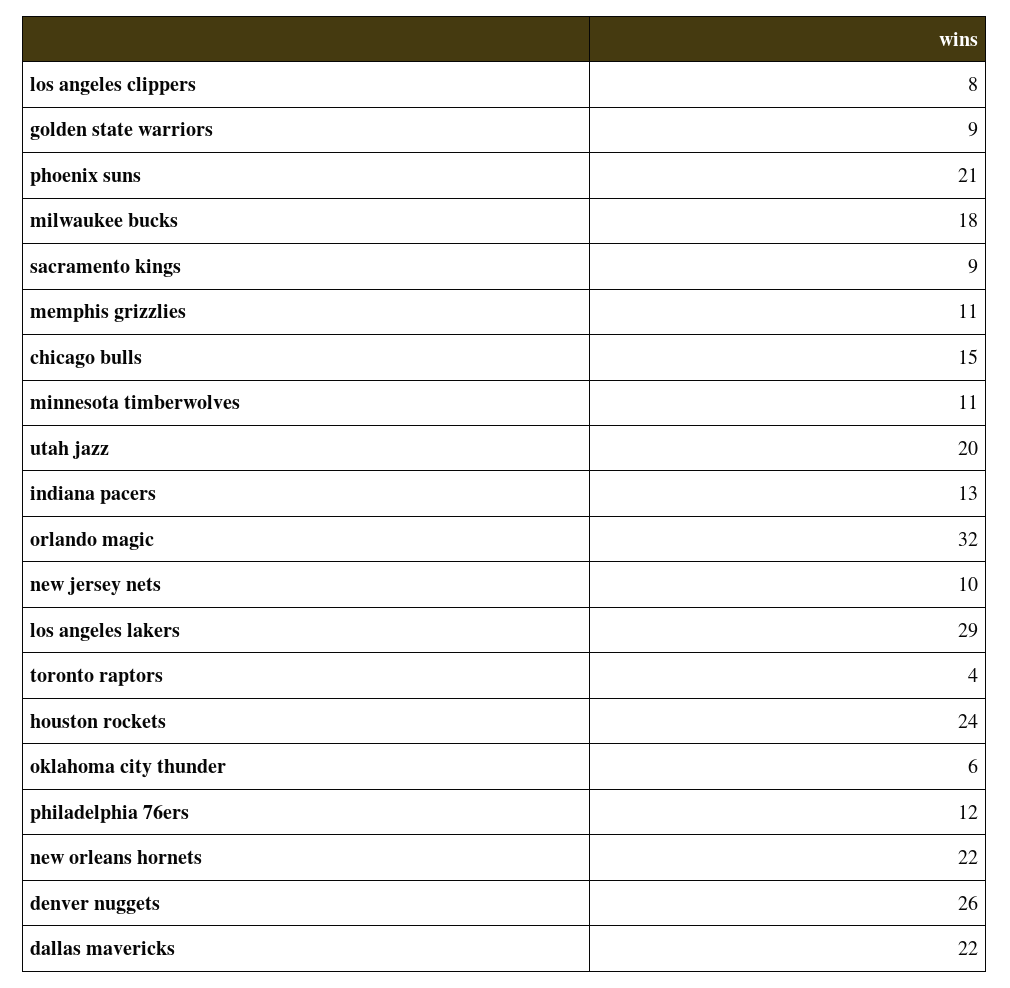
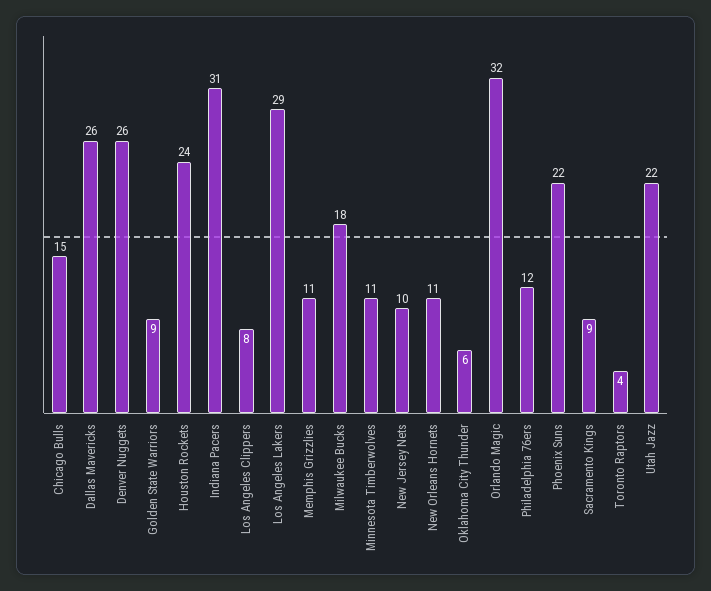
phoenix suns: 21 -> 22
utah jazz: 20 -> 22
indiana pacers: 13 -> 31
new orleans hornets: 22 -> 11
dallas mavericks: 22 -> 26

